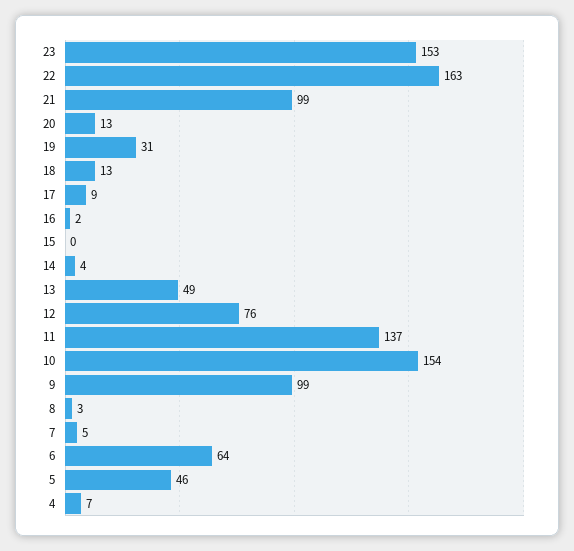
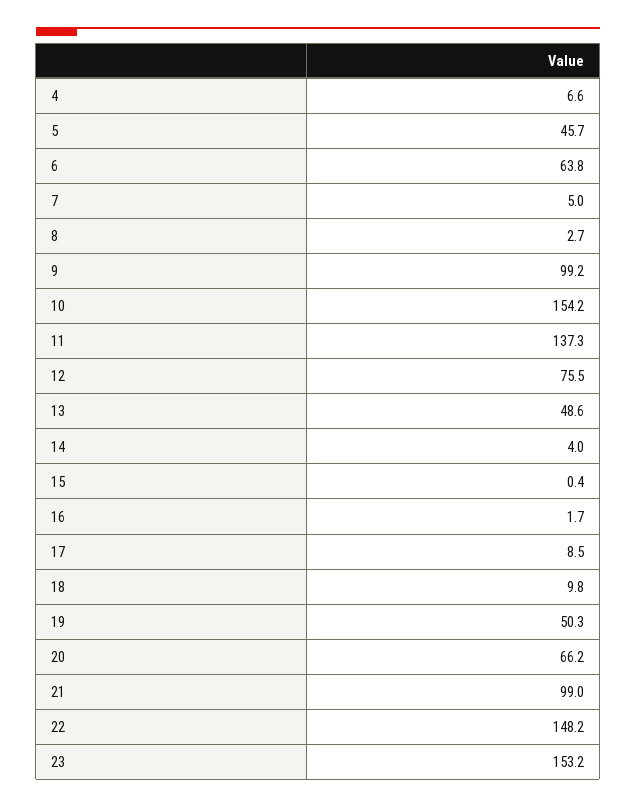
22: 163 -> 148.2
20: 13 -> 66.2
19: 31 -> 50.3
18: 13 -> 9.8

